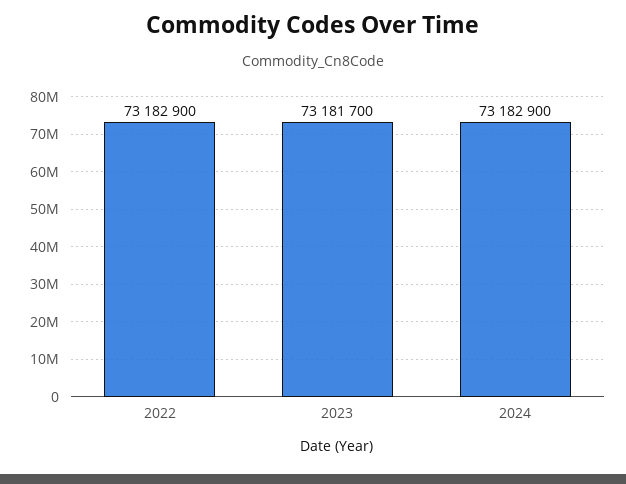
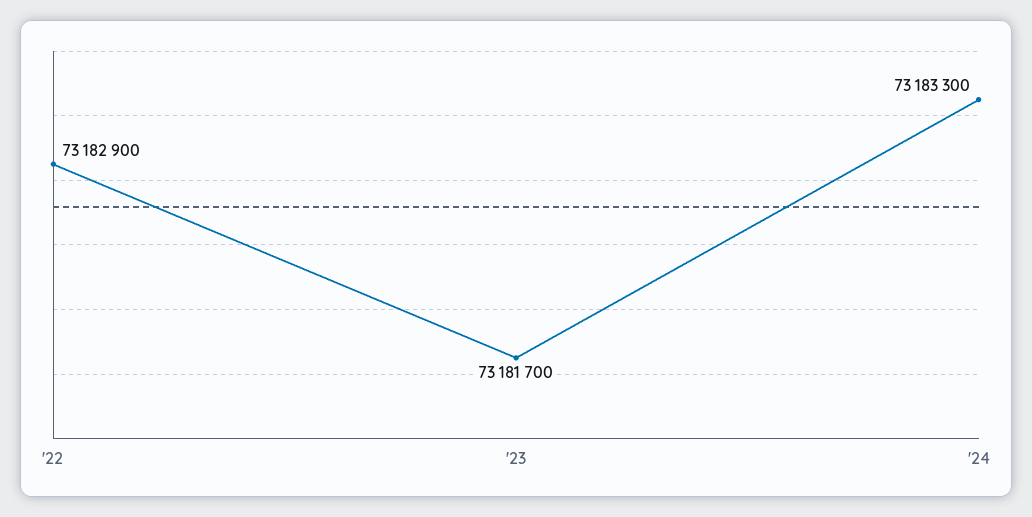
2024: 73182900 -> 73183300

